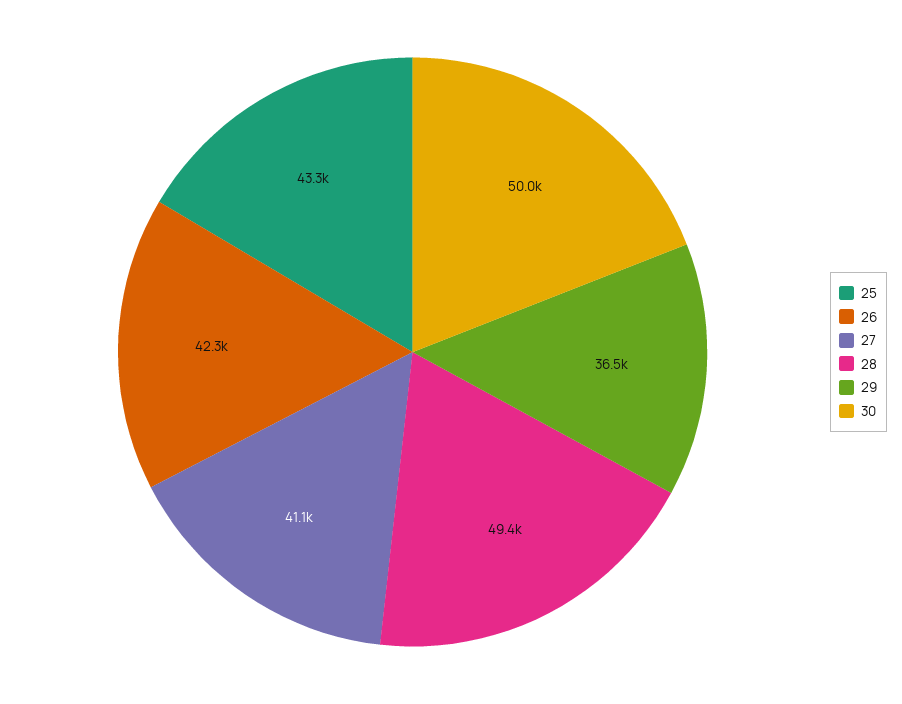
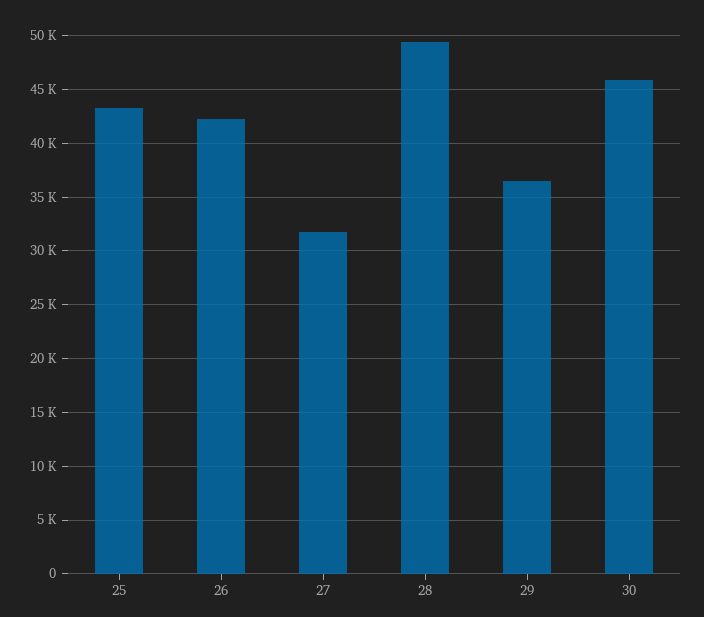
27: 41100 -> 32000
30: 50000 -> 46000

